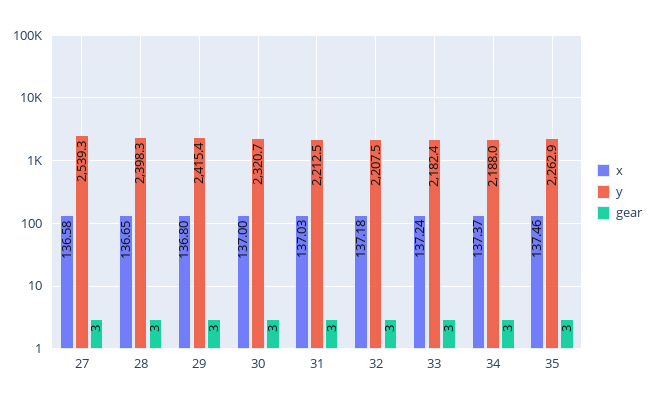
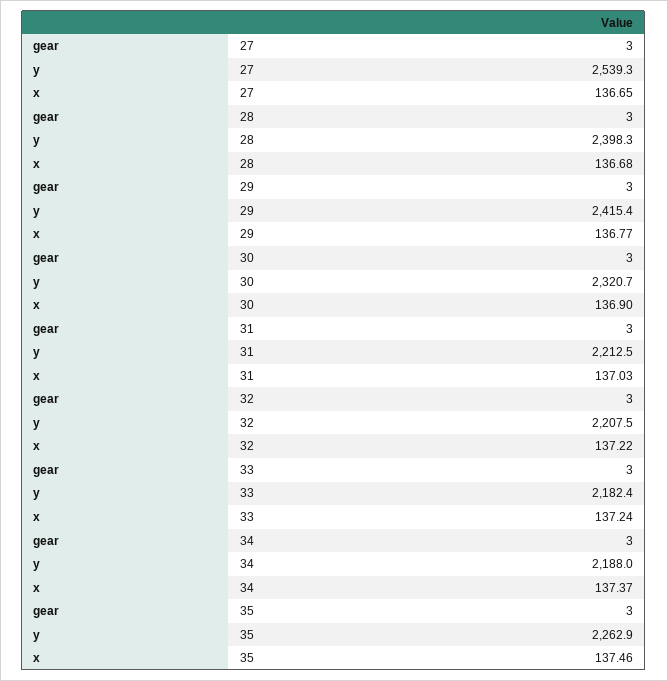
x, 27: 136.58 -> 136.65
x, 28: 136.65 -> 136.68
x, 29: 136.8 -> 136.77
x, 30: 137 -> 136.9
x, 32: 137.18 -> 137.22

